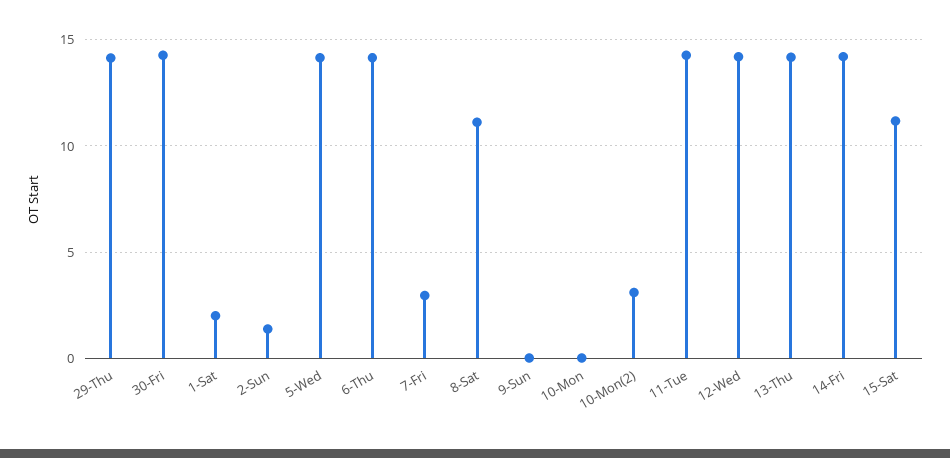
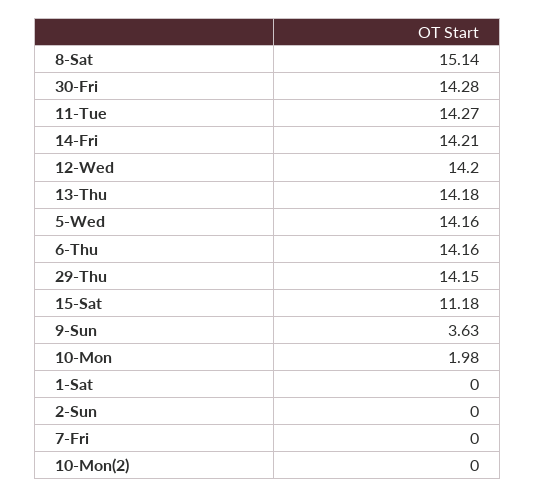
1-Sat: 2 -> 0
2-Sun: 1.5 -> 0
7-Fri: 3 -> 0
8-Sat: 11 -> 15.14
9-Sun: 0 -> 3.63
10-Mon: 0 -> 1.98
10-Mon(2): 3 -> 0

